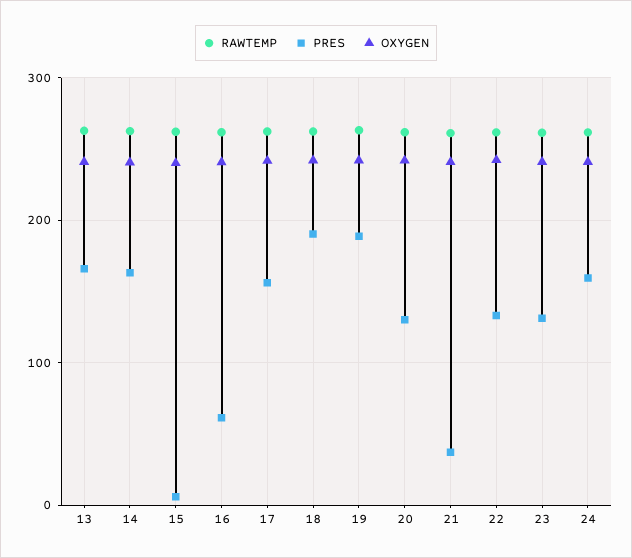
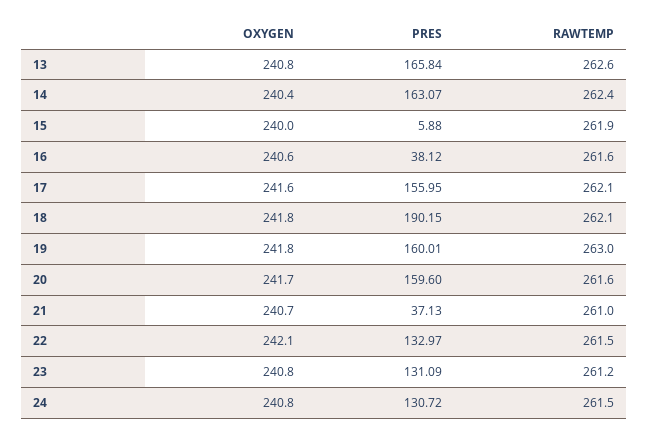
PRES, 16: 60 -> 38.12
PRES, 19: 190 -> 160.01
PRES, 20: 130 -> 159.6
PRES, 24: 160 -> 130.72

